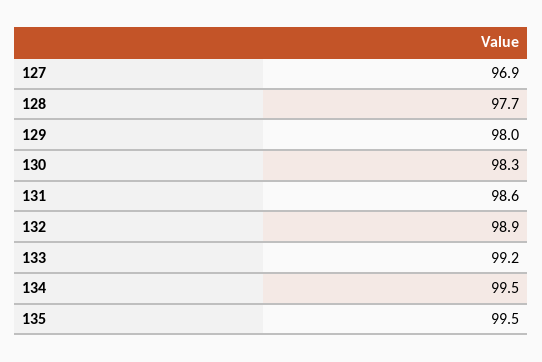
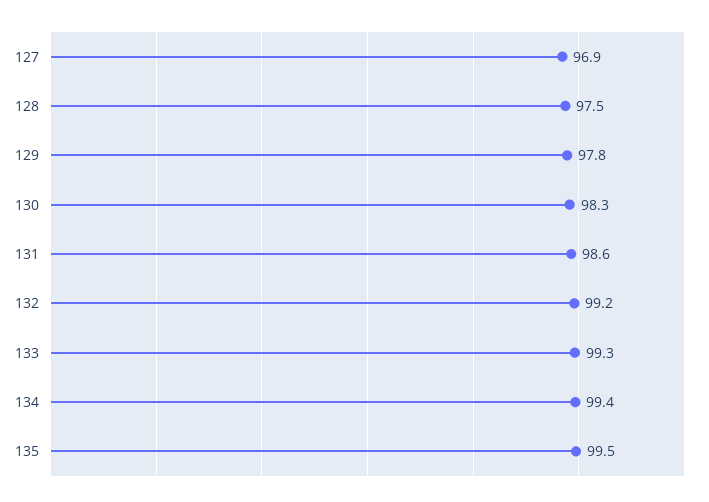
128: 97.7 -> 97.5
129: 98 -> 97.8
132: 98.9 -> 99.2
133: 99.2 -> 99.3
134: 99.5 -> 99.4

